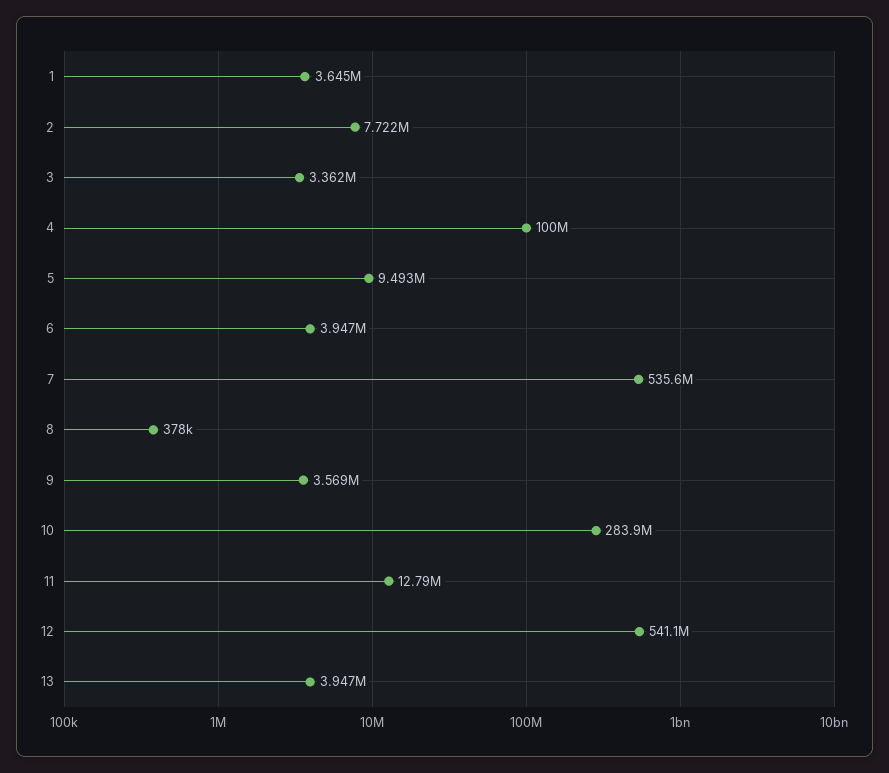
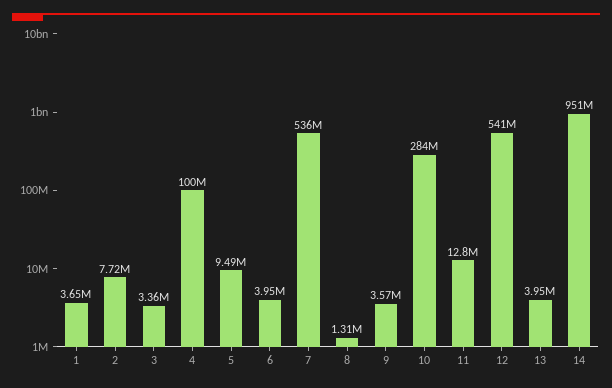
8: 378000 -> 1310000
14: none -> 951000000

